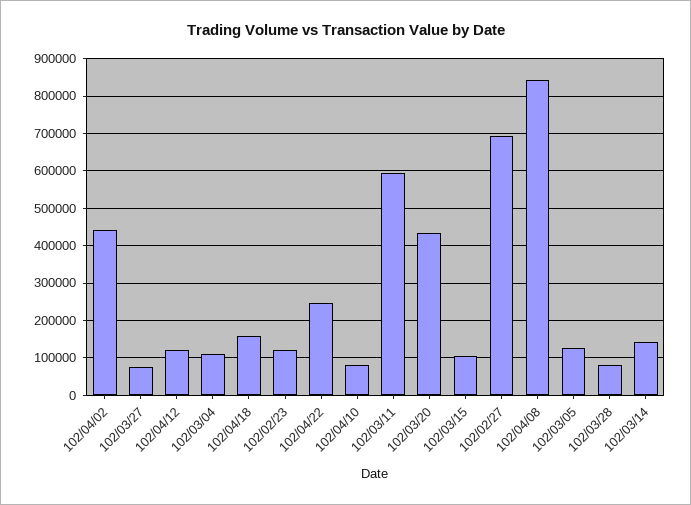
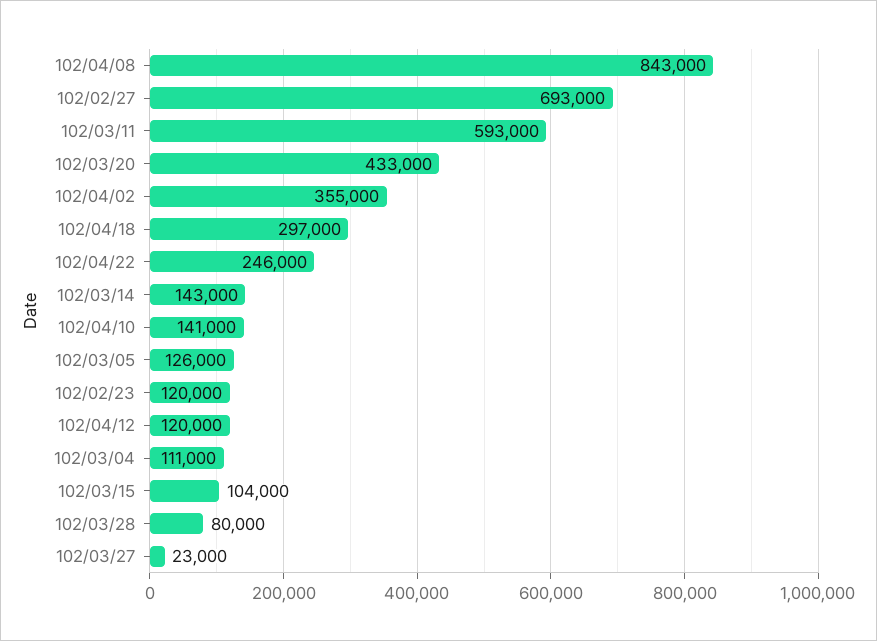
102/04/02: 440000 -> 355000
102/03/27: 80000 -> 23000
102/04/18: 160000 -> 297000
102/04/10: 80000 -> 141000

